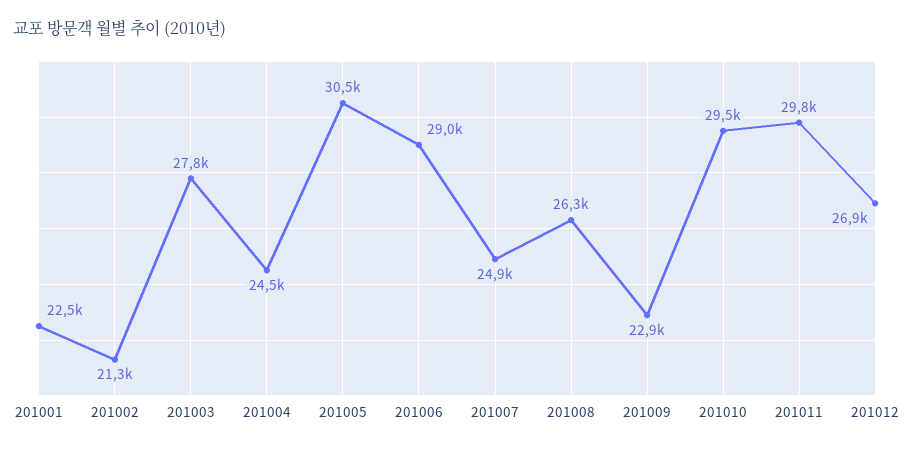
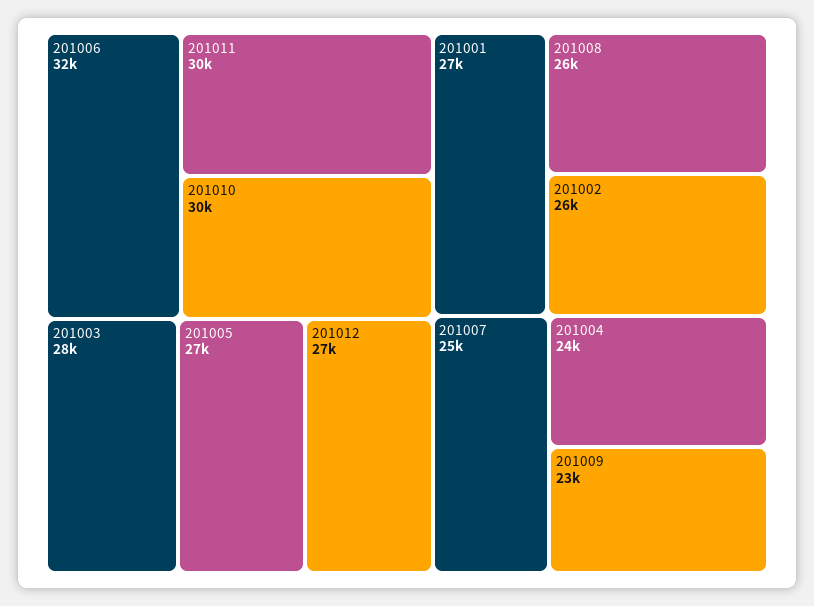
201001: 22500 -> 27000
201002: 21300 -> 26000
201005: 30500 -> 27000
201006: 29000 -> 32000

